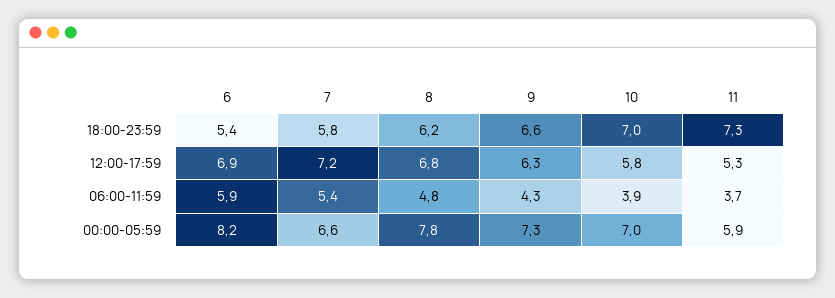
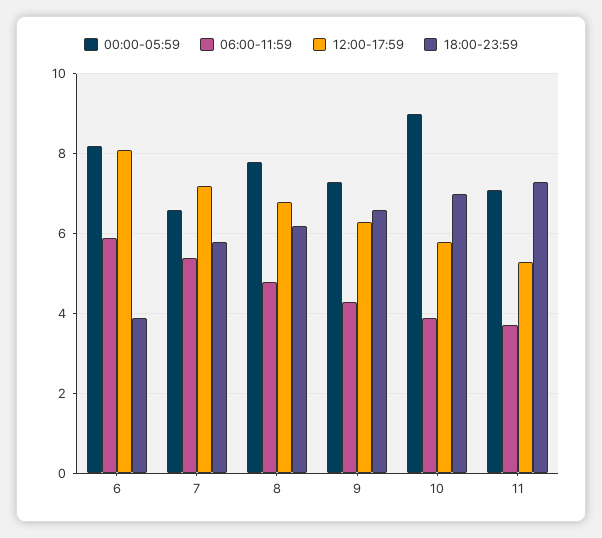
18:00-23:59, 6: 5.4 -> 4
12:00-17:59, 6: 6.9 -> 8
00:00-05:59, 10: 7 -> 9
00:00-05:59, 11: 5.9 -> 7

